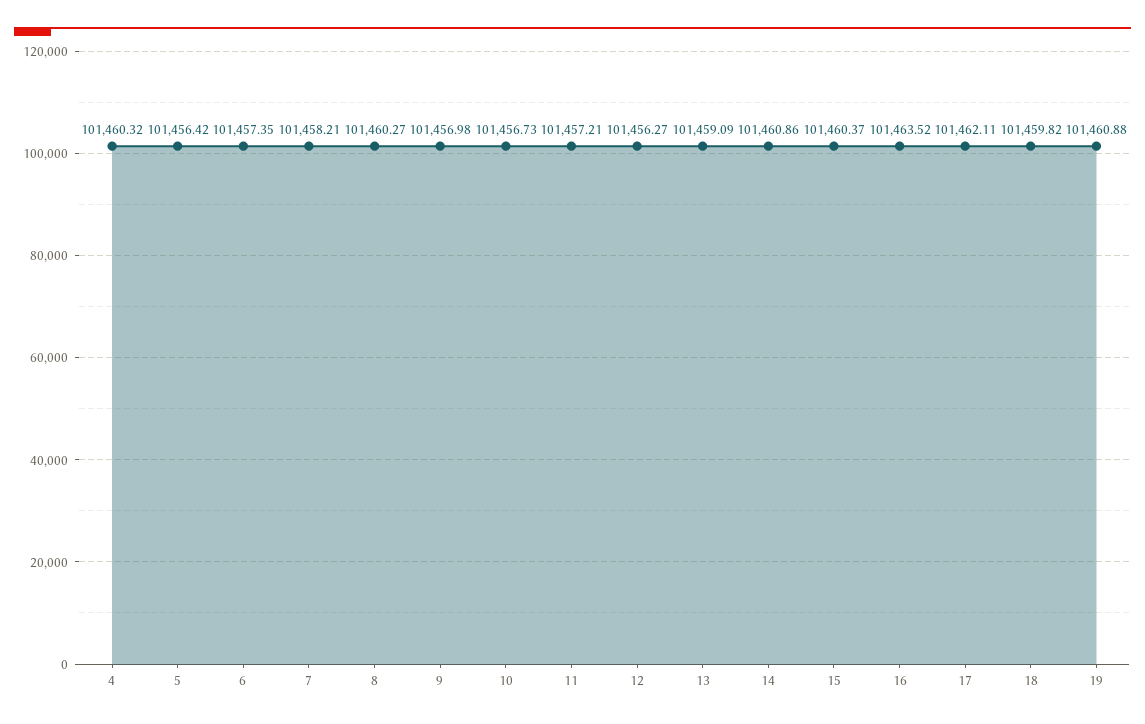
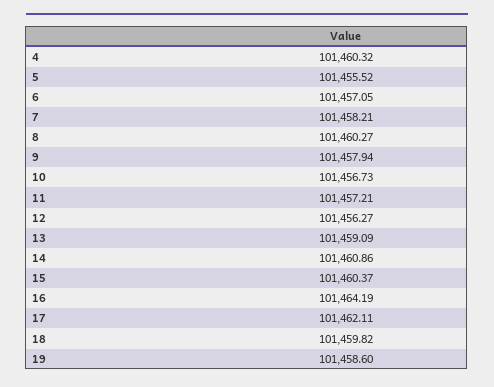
5: 101456.42 -> 101455.52
6: 101457.35 -> 101457.05
9: 101456.98 -> 101457.94
16: 101463.52 -> 101464.19
19: 101460.88 -> 101458.6

